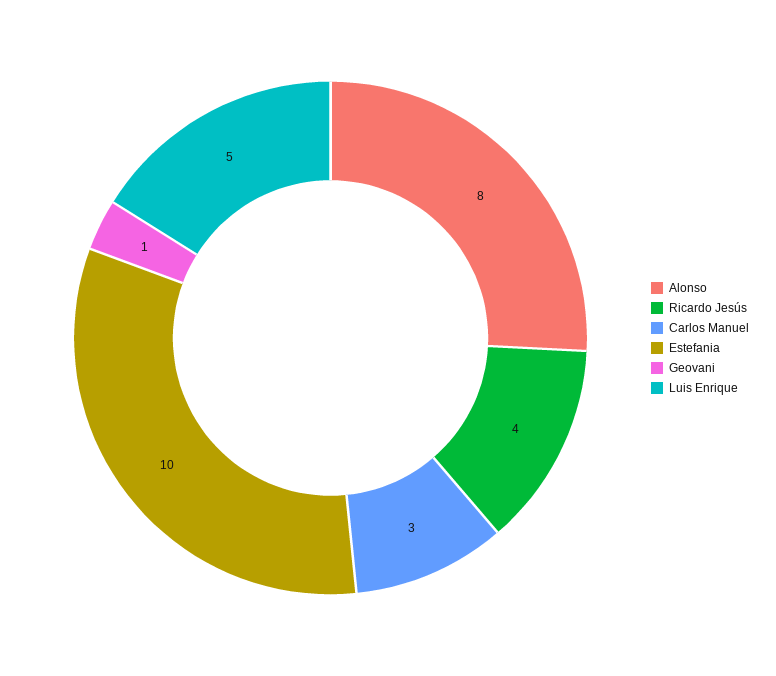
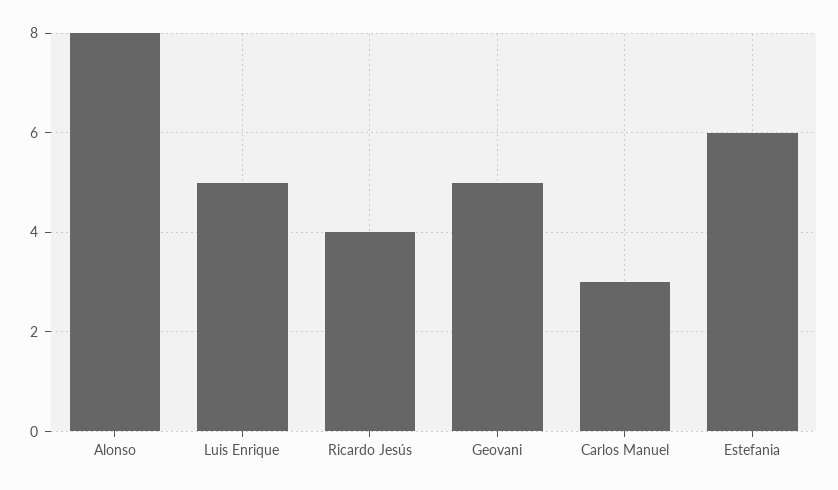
Estefania: 10 -> 6
Geovani: 1 -> 5

